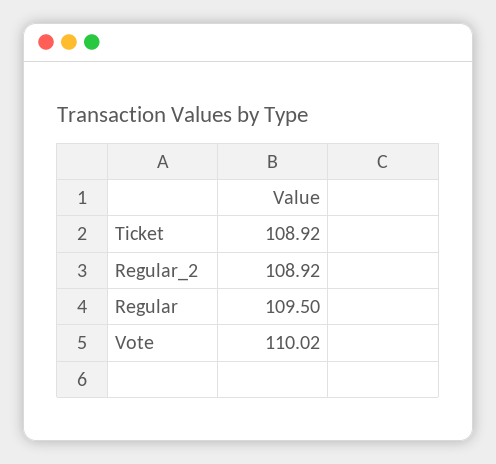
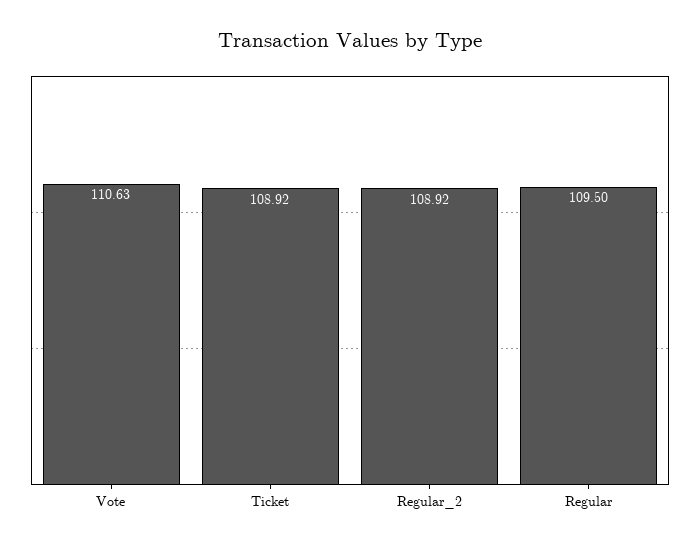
Vote: 110.02 -> 110.63

